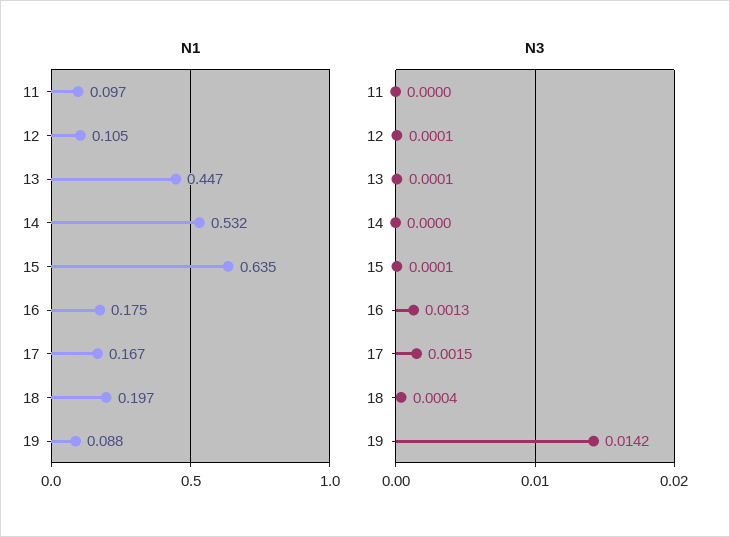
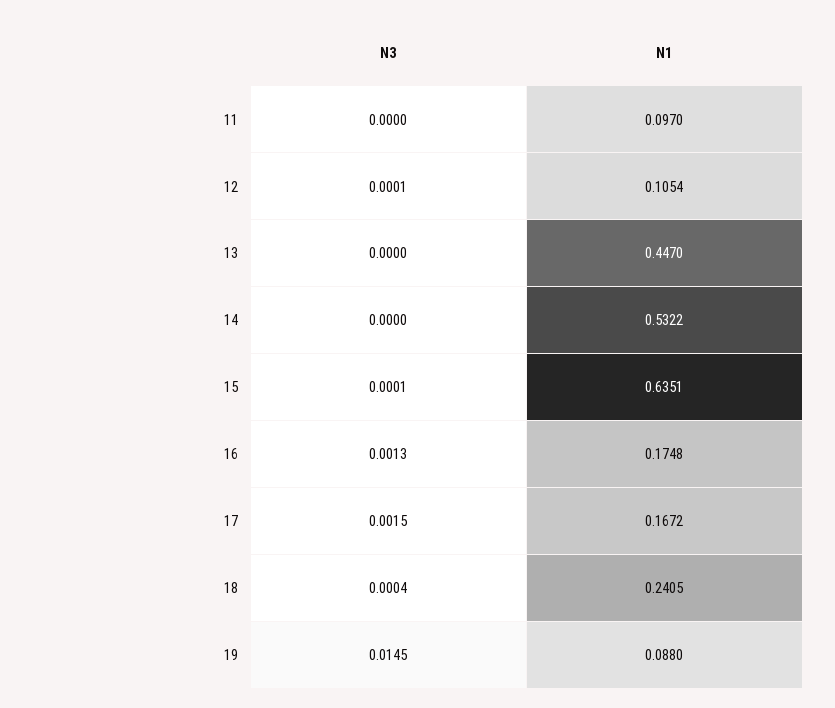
N1, 18: 0.197 -> 0.2405
N3, 13: 0.0001 -> 0
N3, 19: 0.0142 -> 0.0145

